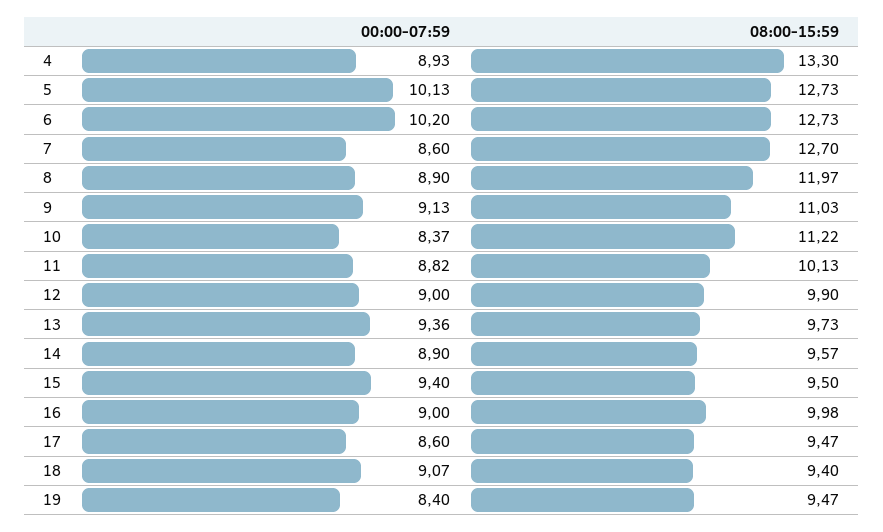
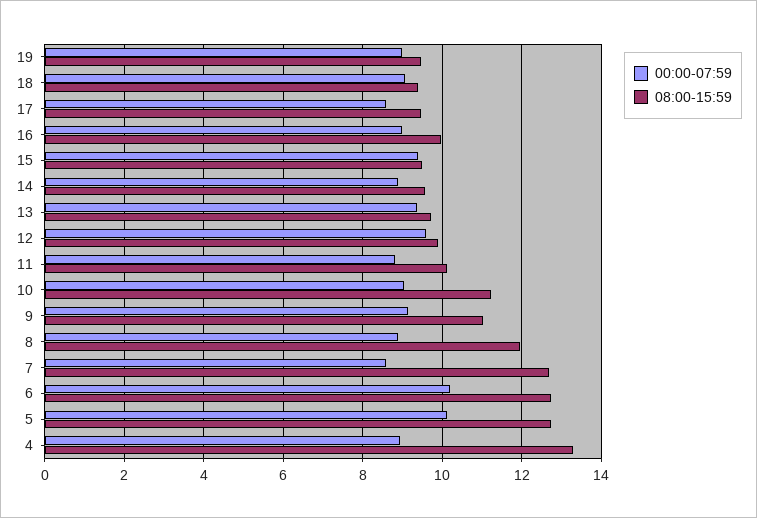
00:00-07:59, 10: 8.37 -> 9
00:00-07:59, 12: 9 -> 9.6
00:00-07:59, 19: 8.4 -> 9

